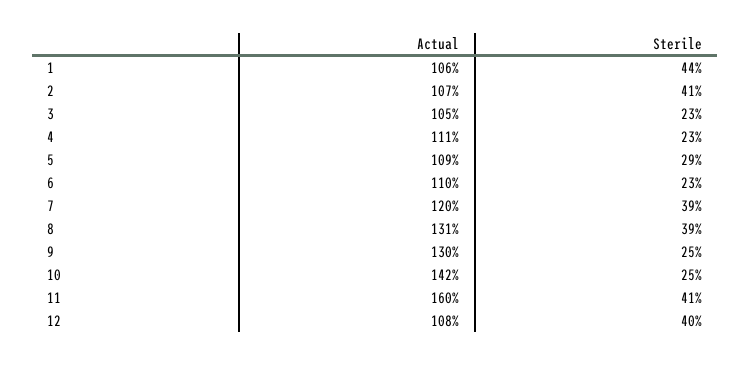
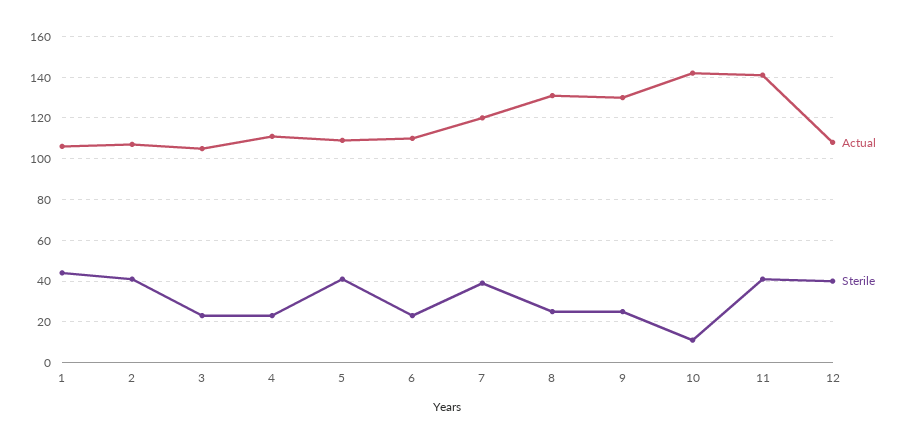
Sterile, 5: 29 -> 40
Sterile, 8: 39 -> 25
Sterile, 10: 25 -> 10
Actual, 11: 160 -> 140

